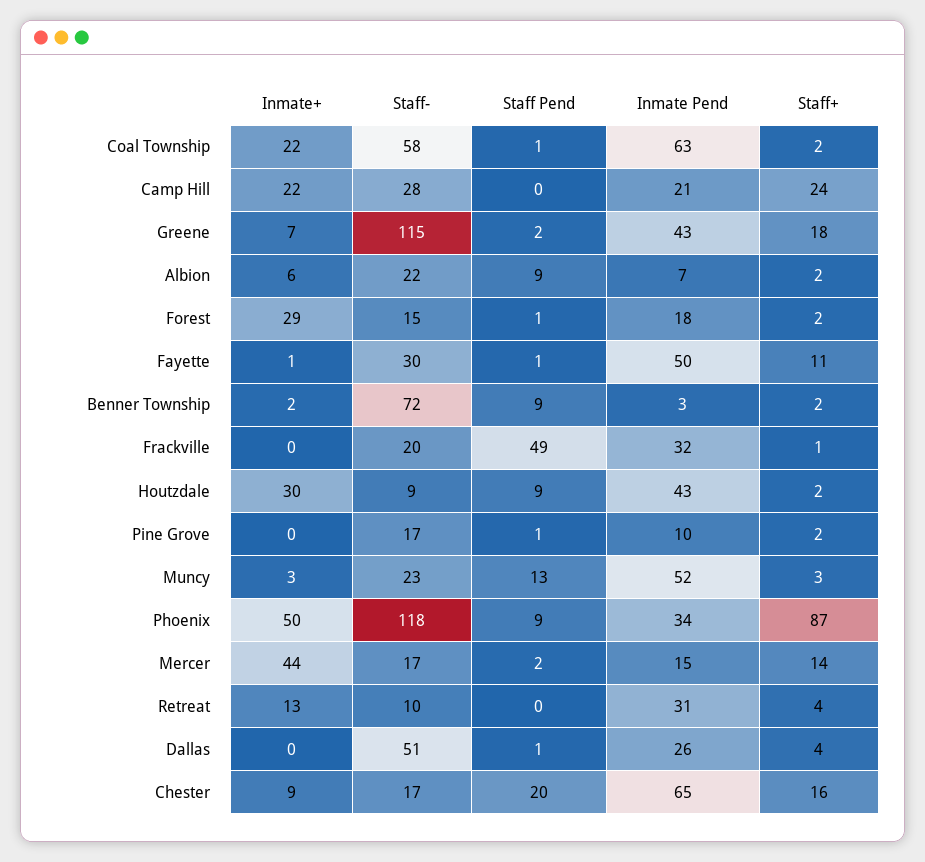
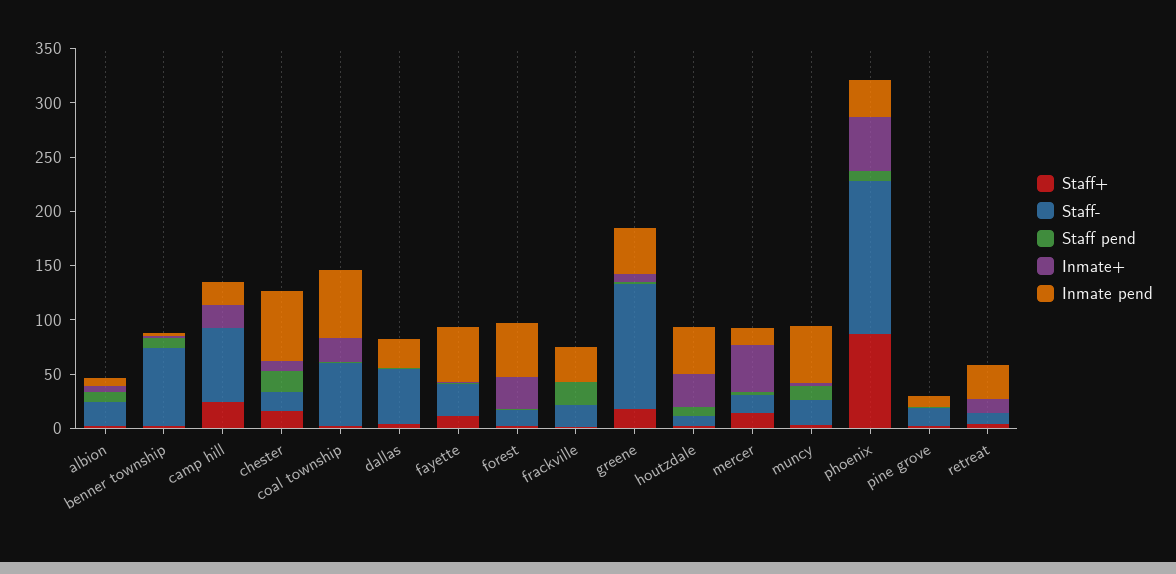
Staff-, Camp Hill: 28 -> 70
Inmate Pend, Forest: 18 -> 50
Staff Pend, Frackville: 49 -> 20
Staff-, Phoenix: 118 -> 140

